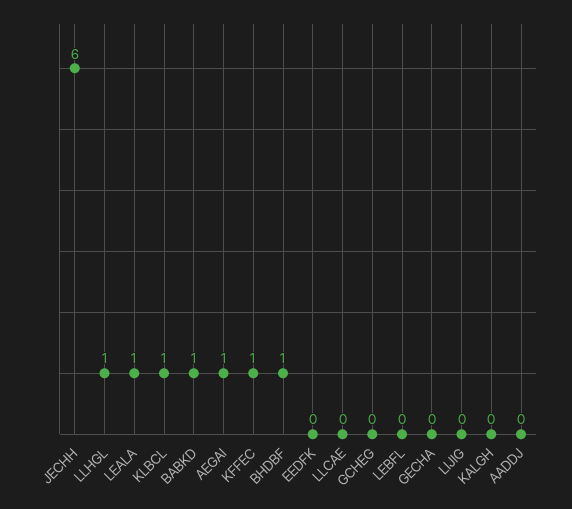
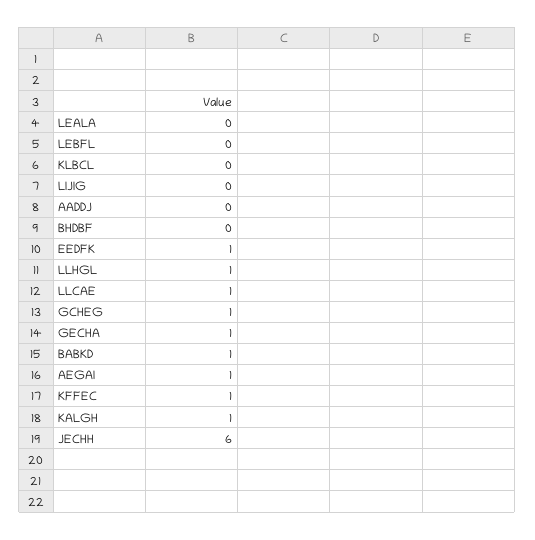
LEALA: 1 -> 0
KLBCL: 1 -> 0
BHDBF: 1 -> 0
EEDFK: 0 -> 1
LLCAE: 0 -> 1
GCHEG: 0 -> 1
GECHA: 0 -> 1
KALGH: 0 -> 1

